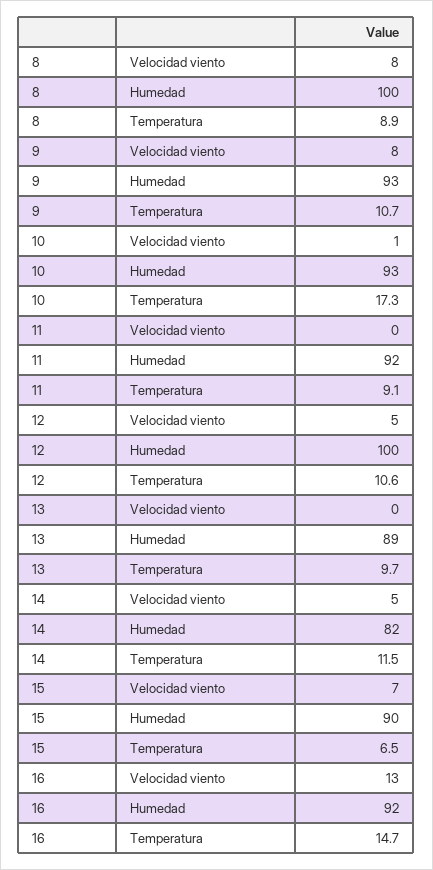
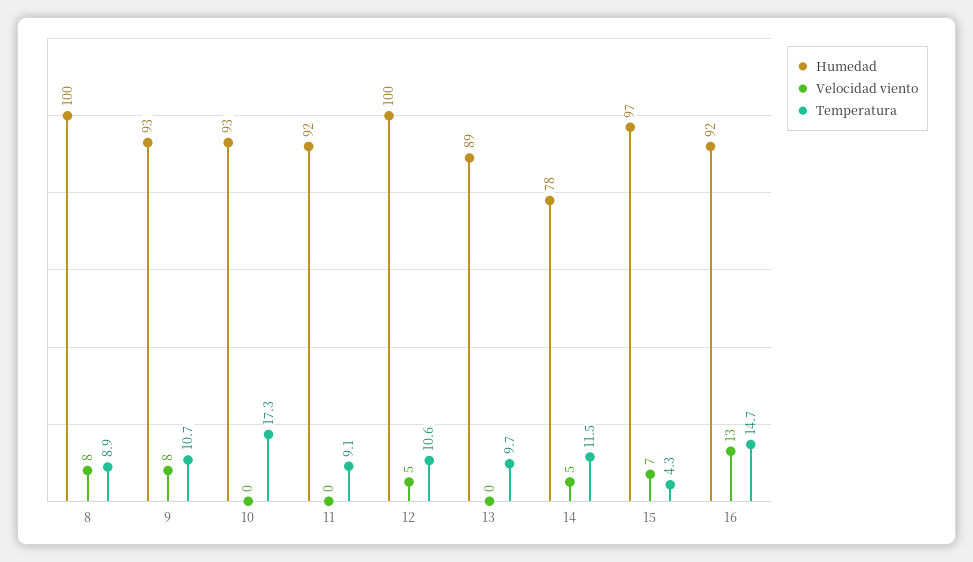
Velocidad viento, 10: 1 -> 0
Humedad, 14: 82 -> 78
Humedad, 15: 90 -> 97
Temperatura, 15: 6.5 -> 4.3

